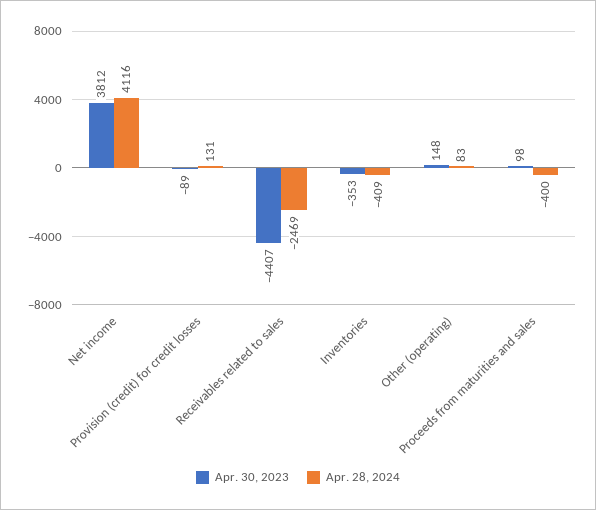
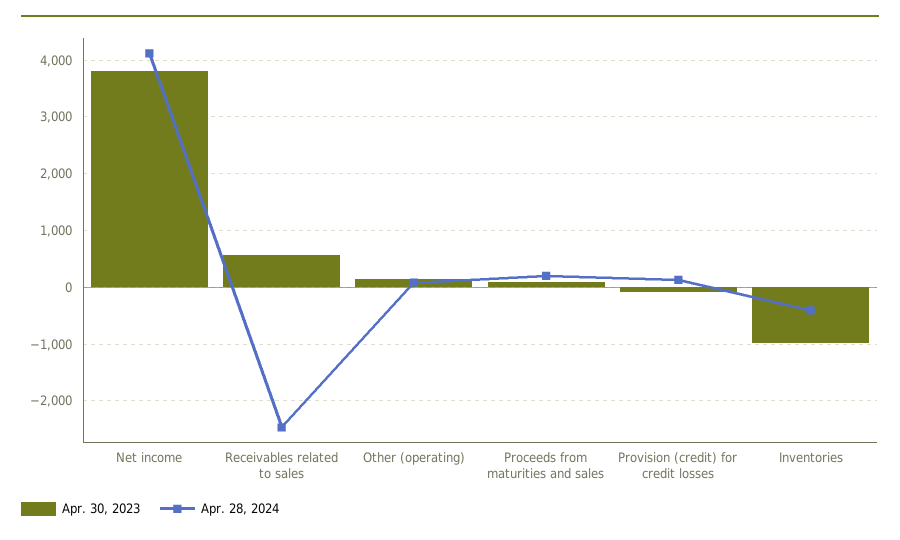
Apr. 30, 2023, Receivables related to sales: -4407 -> 600
Apr. 30, 2023, Inventories: -353 -> -1000
Apr. 28, 2024, Proceeds from maturities and sales: -400 -> 200

